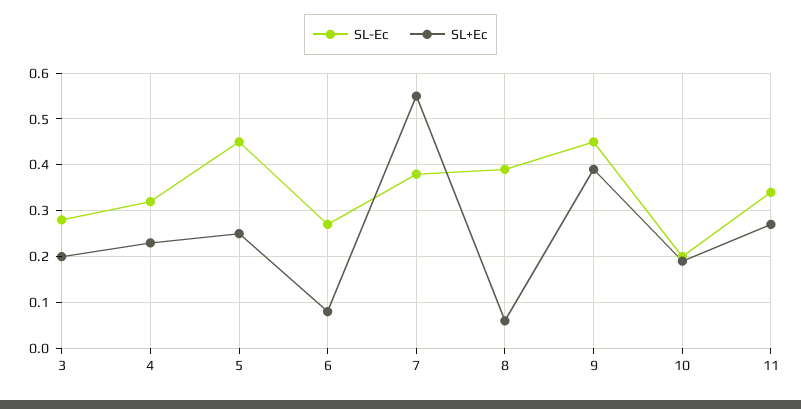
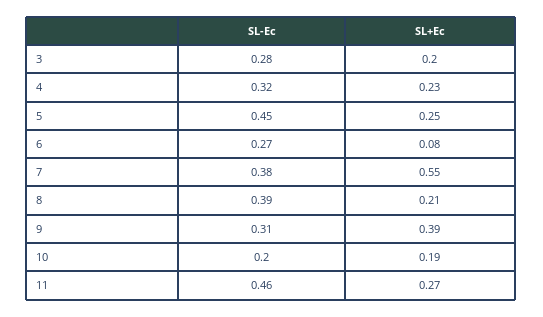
SL+Ec, 8: 0.05 -> 0.21
SL-Ec, 9: 0.45 -> 0.31
SL-Ec, 11: 0.35 -> 0.46

